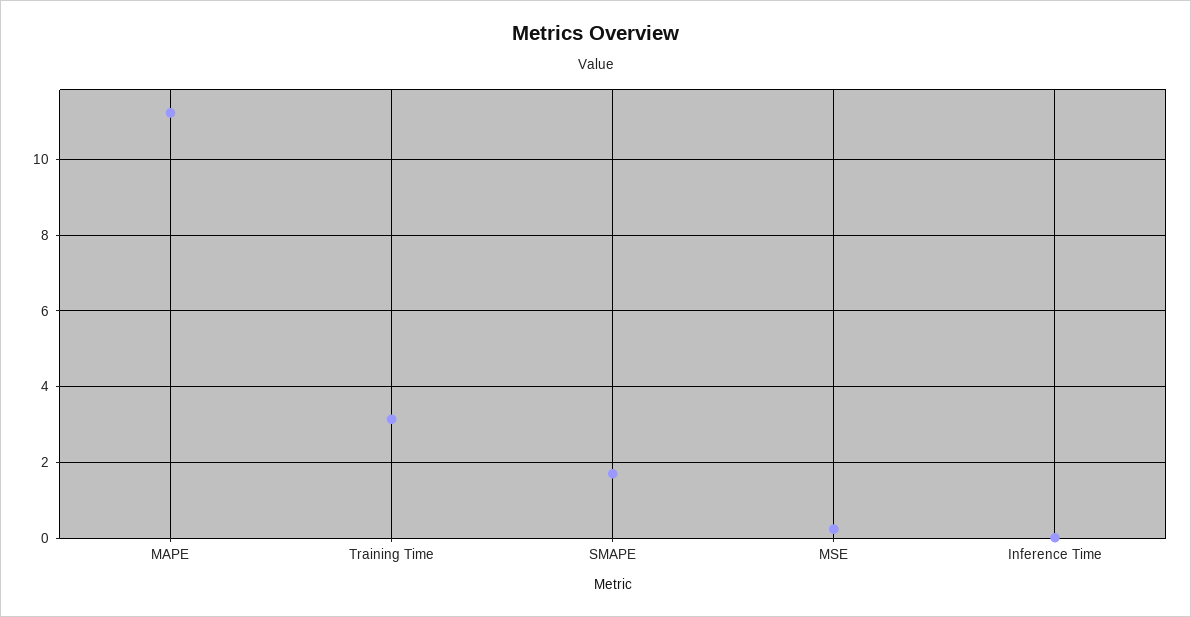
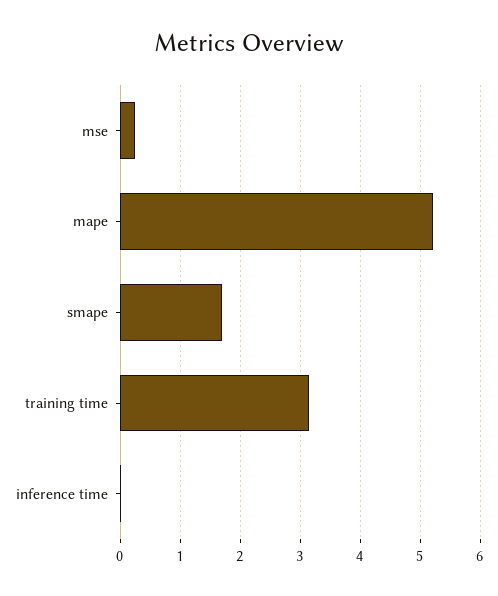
MAPE: 11.2 -> 5.2

